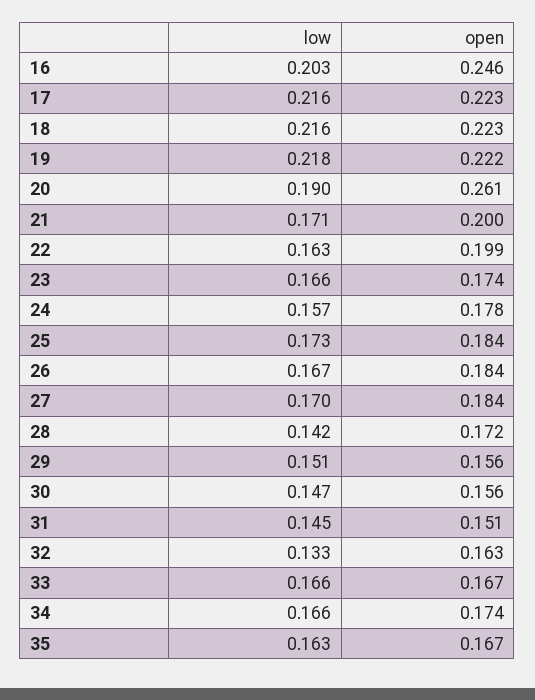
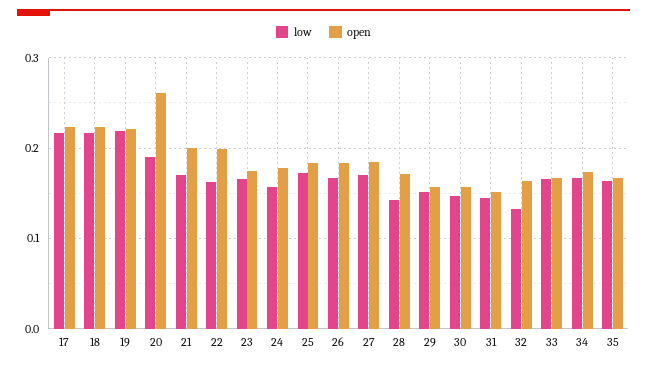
low, 16: 0.203 -> none
open, 16: 0.246 -> none

